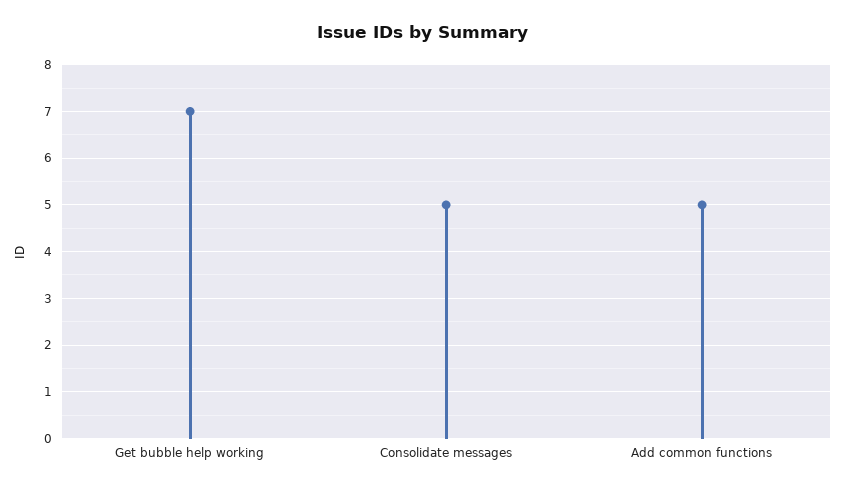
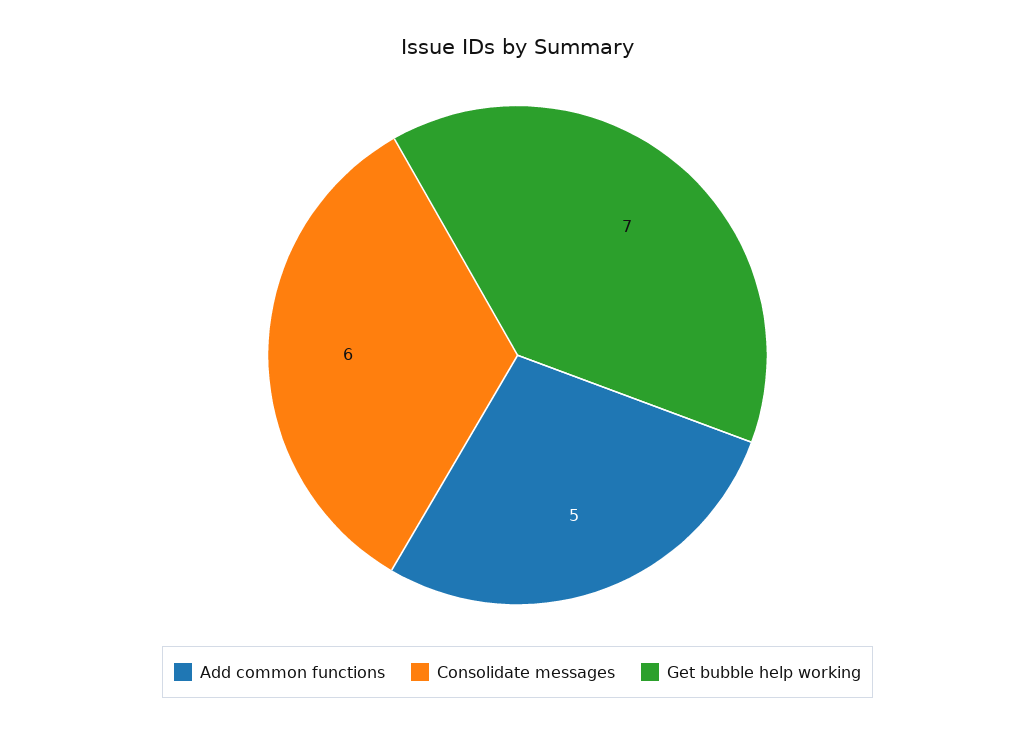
Consolidate messages: 5 -> 6

